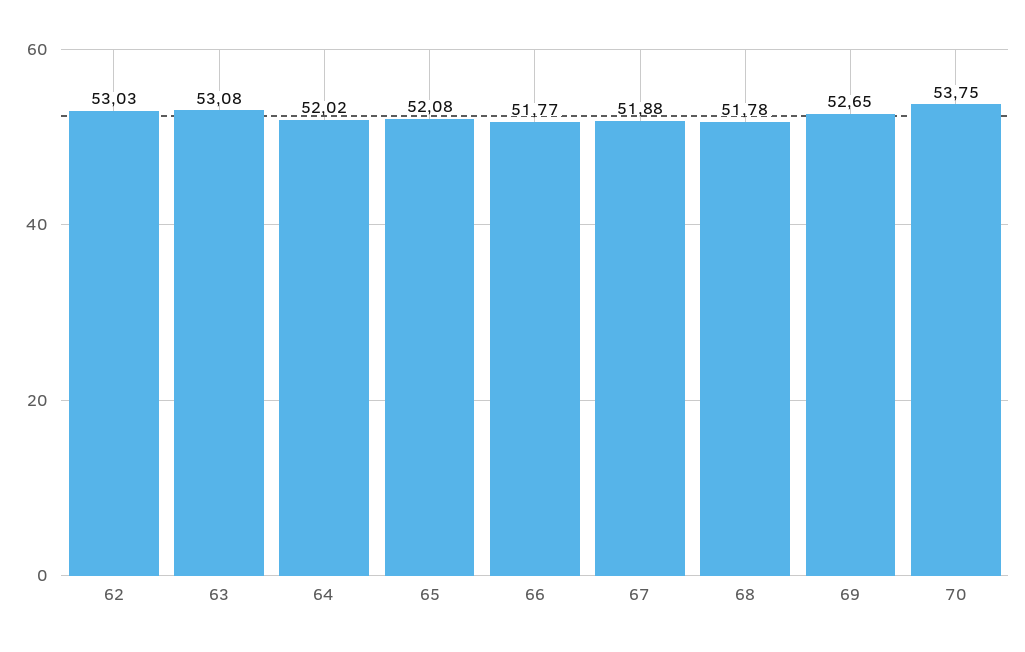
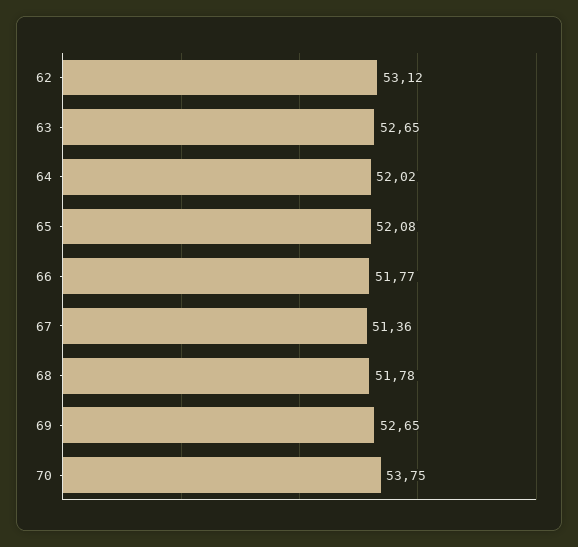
62: 53.03 -> 53.12
63: 53.08 -> 52.65
67: 51.88 -> 51.36

